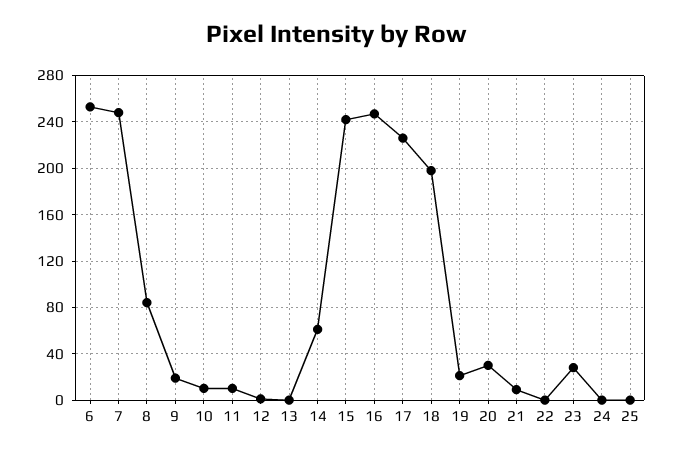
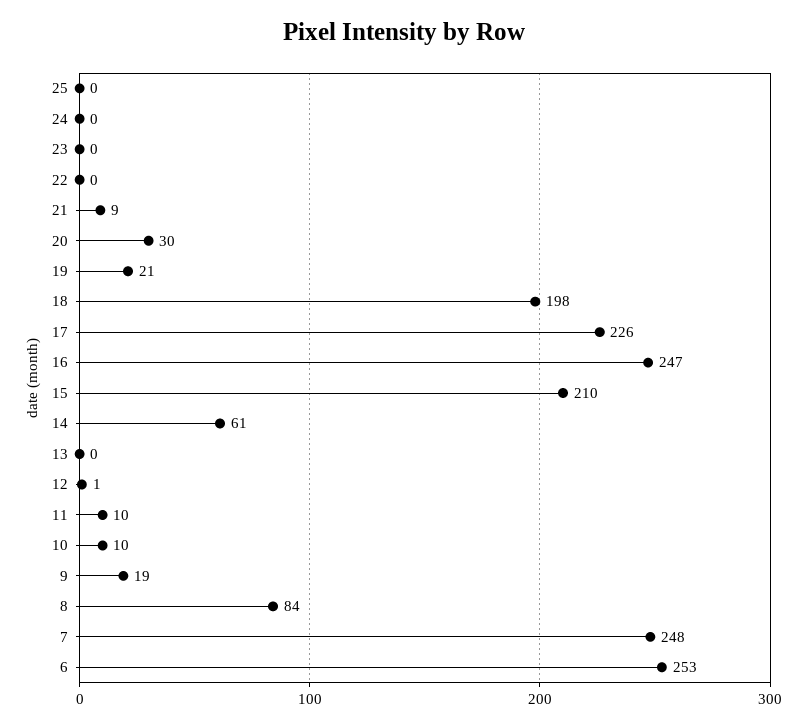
15: 240 -> 210
23: 30 -> 0

